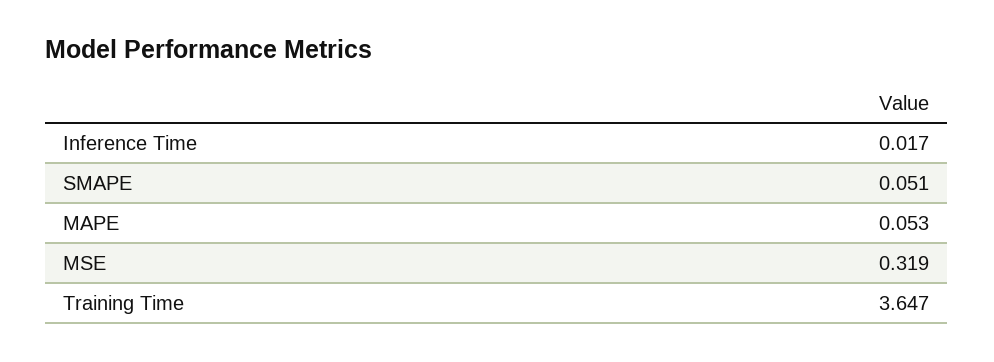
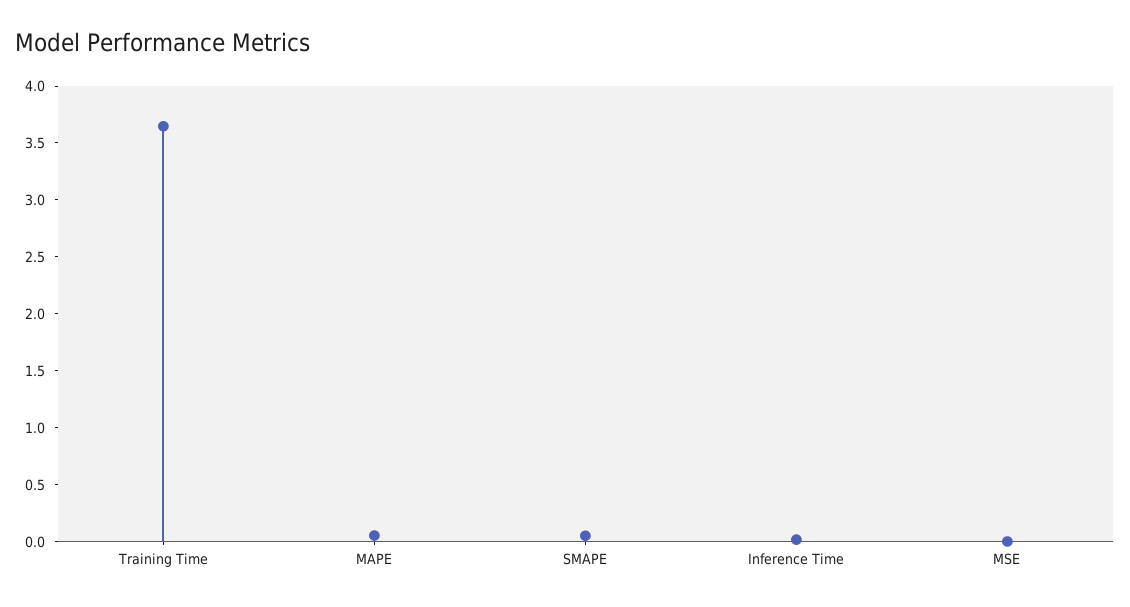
MSE: 0.319 -> 0

